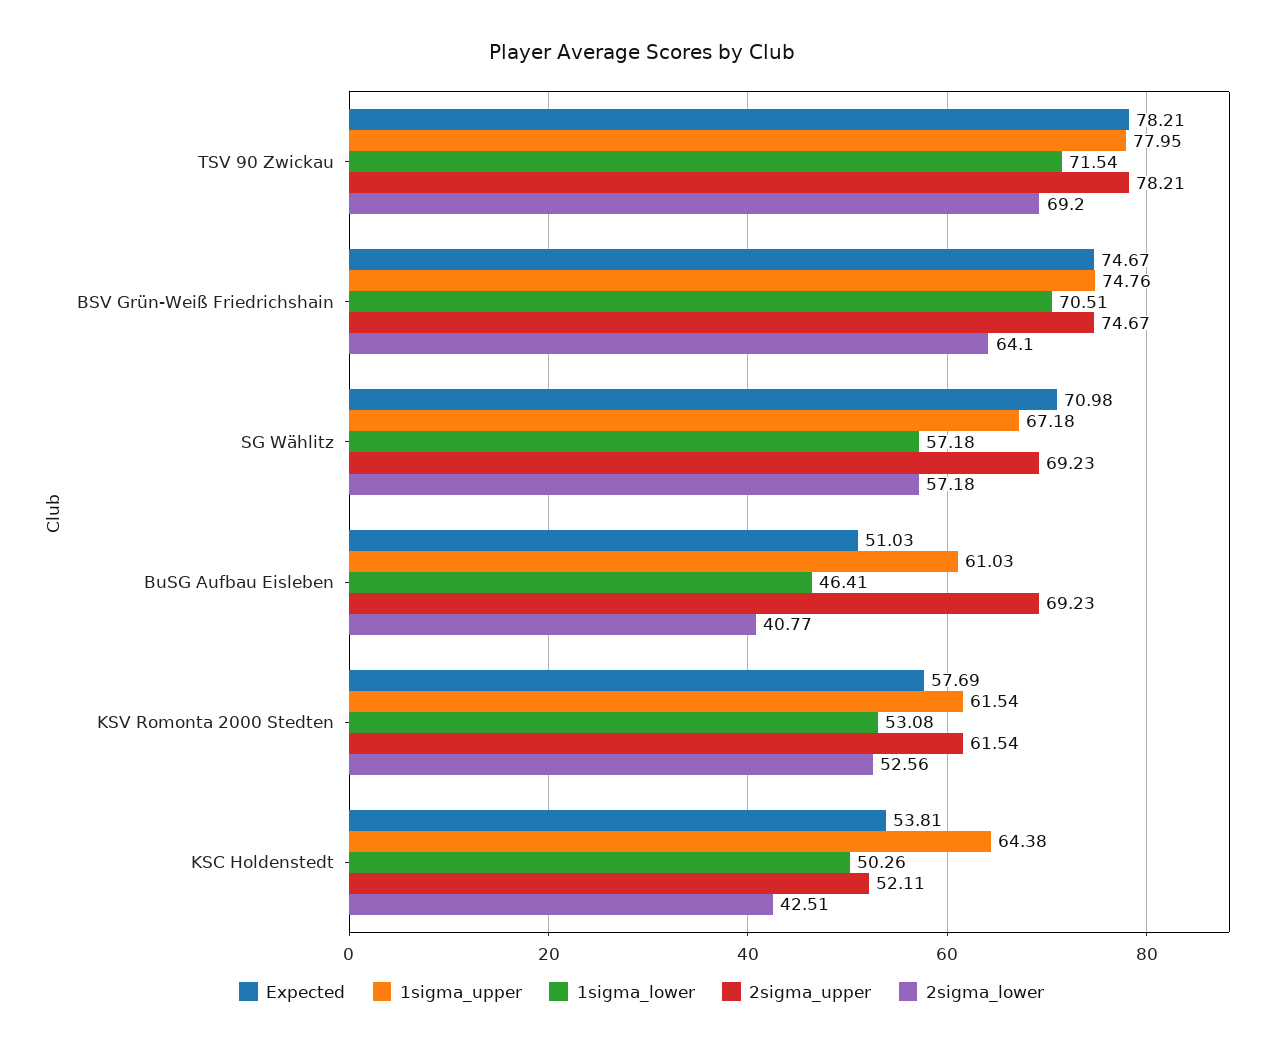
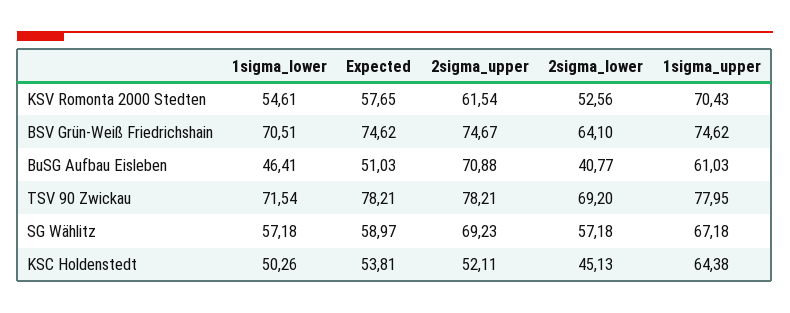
Expected, BSV Grün-Weiß Friedrichshain: 74.67 -> 74.62
1sigma_upper, BSV Grün-Weiß Friedrichshain: 74.76 -> 74.62
Expected, SG Wählitz: 70.98 -> 58.97
2sigma_upper, BuSG Aufbau Eisleben: 69.23 -> 70.88
Expected, KSV Romonta 2000 Stedten: 57.69 -> 57.65
1sigma_upper, KSV Romonta 2000 Stedten: 61.54 -> 70.43
1sigma_lower, KSV Romonta 2000 Stedten: 53.08 -> 54.61
2sigma_lower, KSC Holdenstedt: 42.51 -> 45.13

